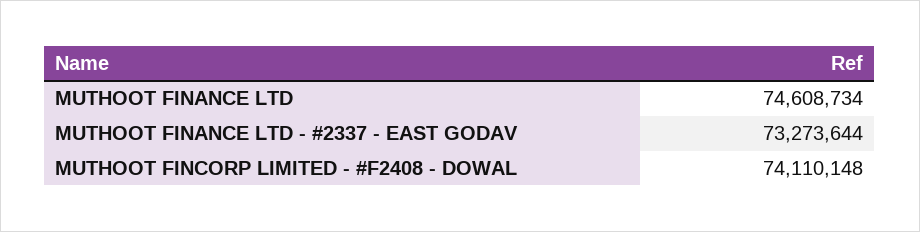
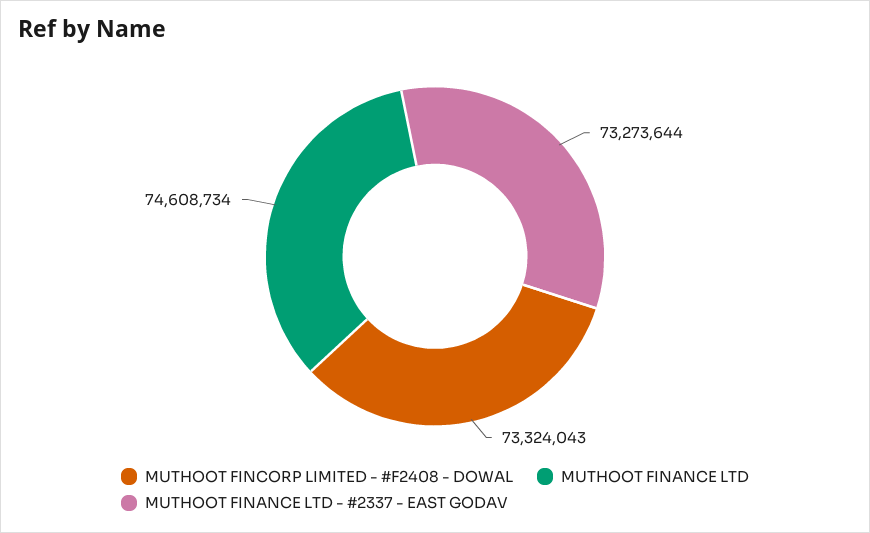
MUTHOOT FINCORP LIMITED - #F2408 - DOWAL: 74110148 -> 73324043

